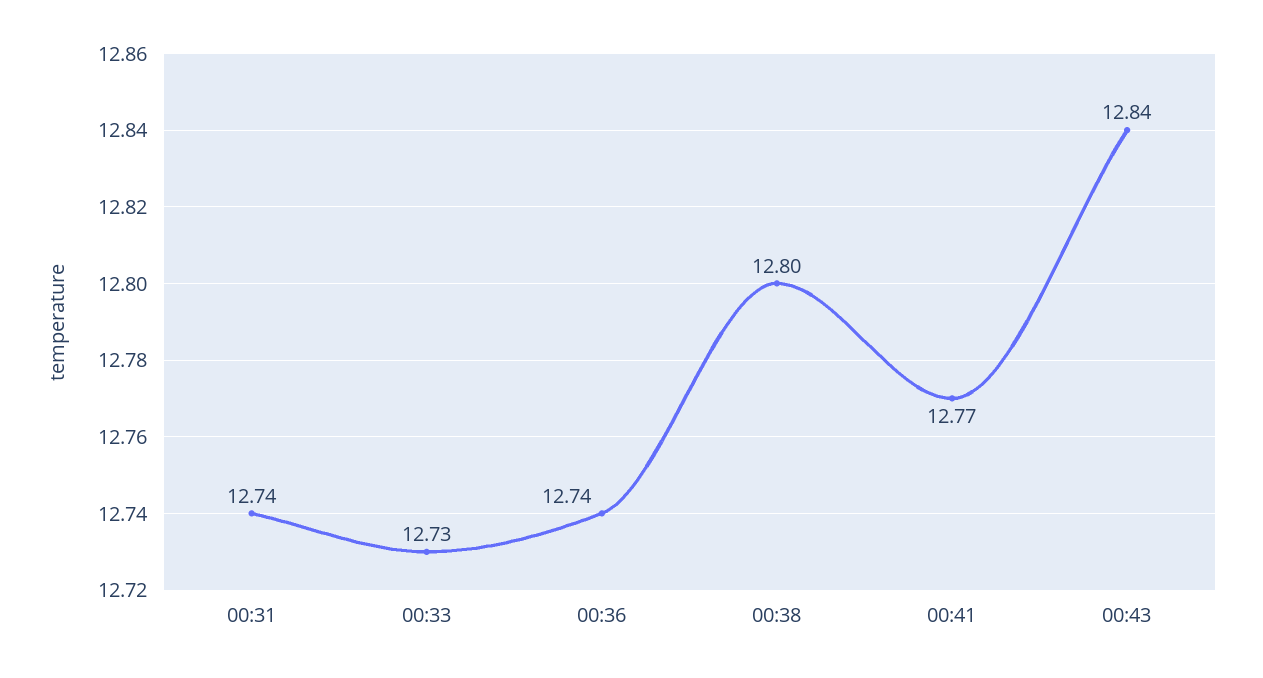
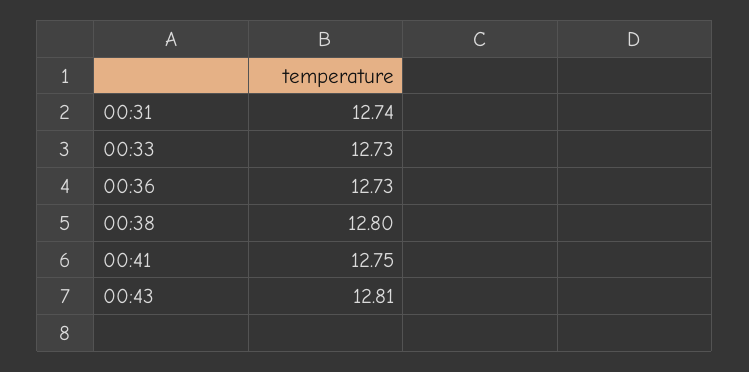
00:36: 12.74 -> 12.73
00:41: 12.77 -> 12.75
00:43: 12.84 -> 12.81

